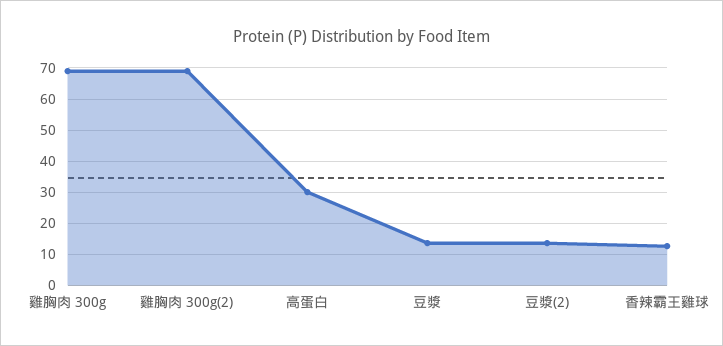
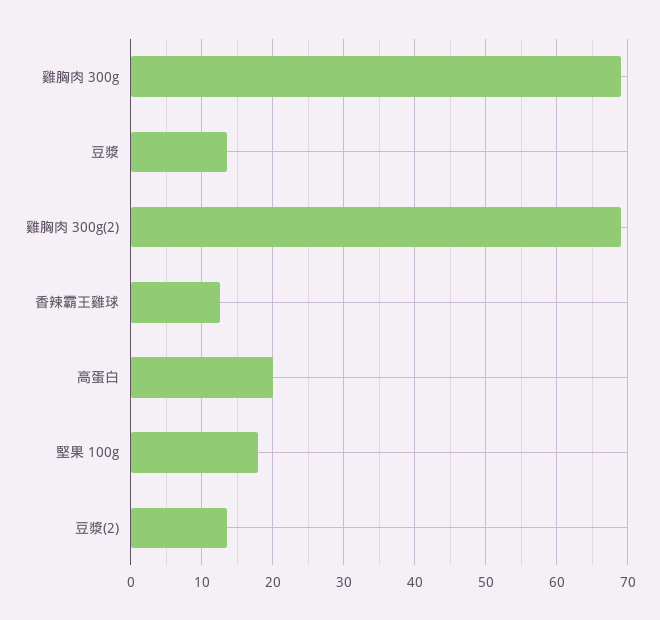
高蛋白: 30 -> 20
堅果 100g: none -> 18

